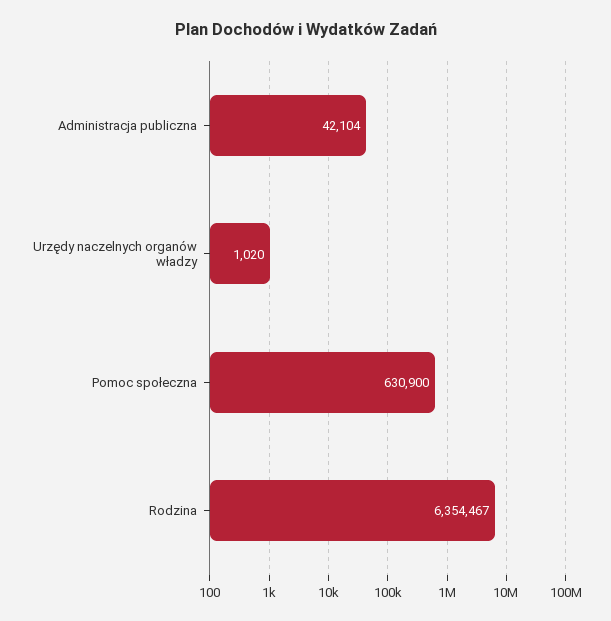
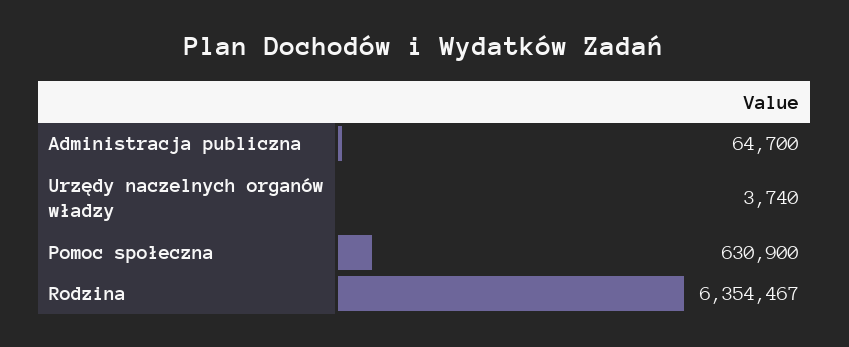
Administracja publiczna: 42104 -> 64700
Urzędy naczelnych organów władzy: 1020 -> 3740

